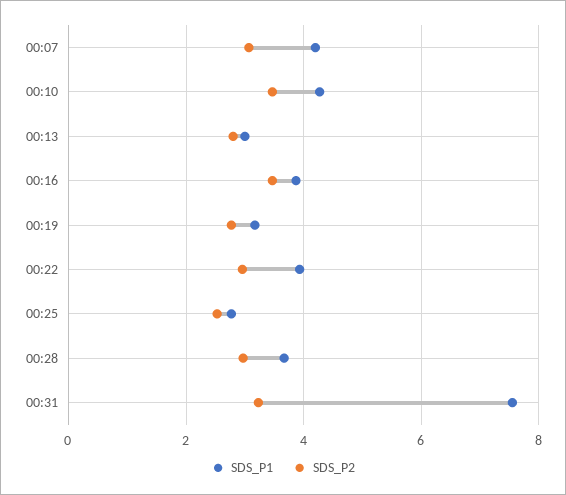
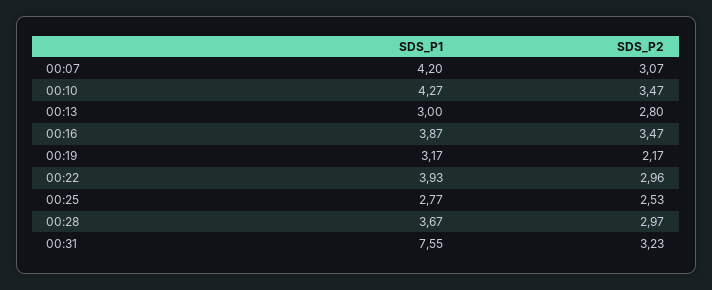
SDS_P2, 00:19: 2.8 -> 2.17

